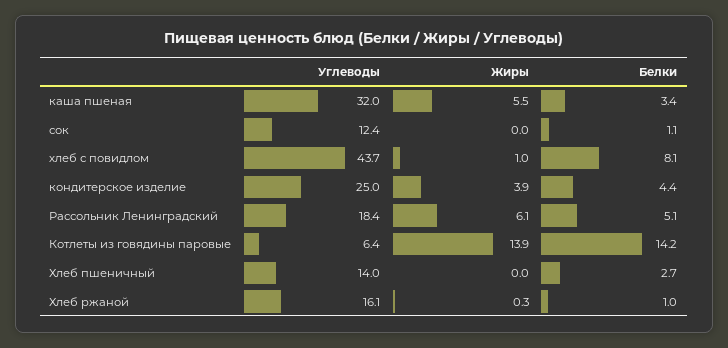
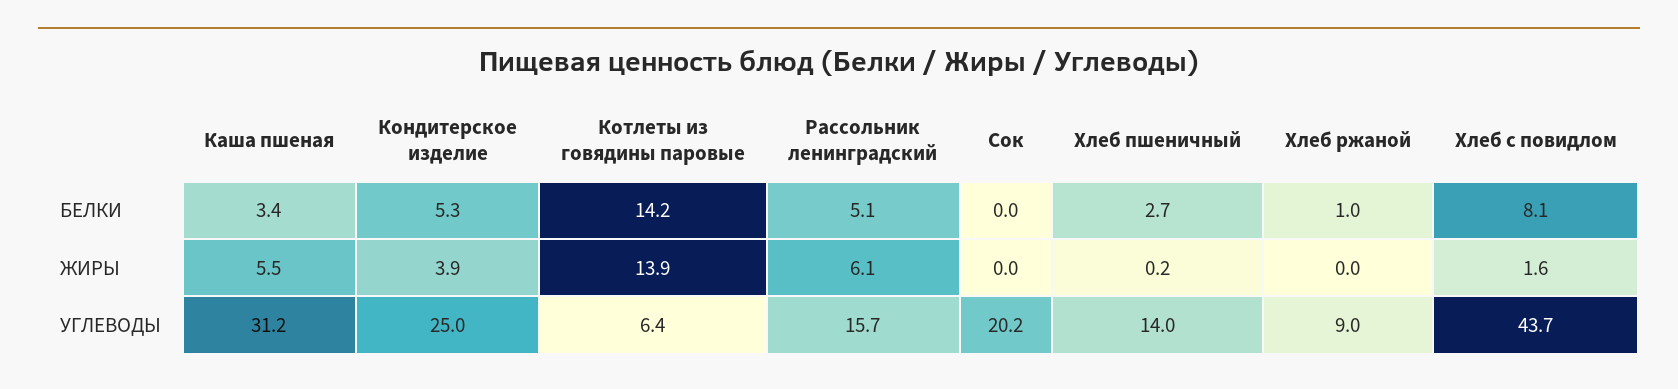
Углеводы, каша пшеная: 32 -> 31.2
Углеводы, сок: 12.4 -> 20.2
Белки, сок: 1.1 -> 0
Жиры, хлеб с повидлом: 1 -> 1.6
Белки, кондитерское изделие: 4.4 -> 5.3
Углеводы, Рассольник Ленинградский: 18.4 -> 15.7
Жиры, Хлеб пшеничный: 0 -> 0.2
Углеводы, Хлеб ржаной: 16.1 -> 9
Жиры, Хлеб ржаной: 0.3 -> 0

